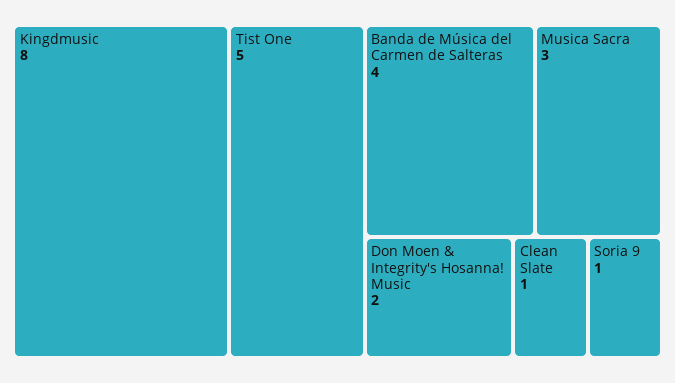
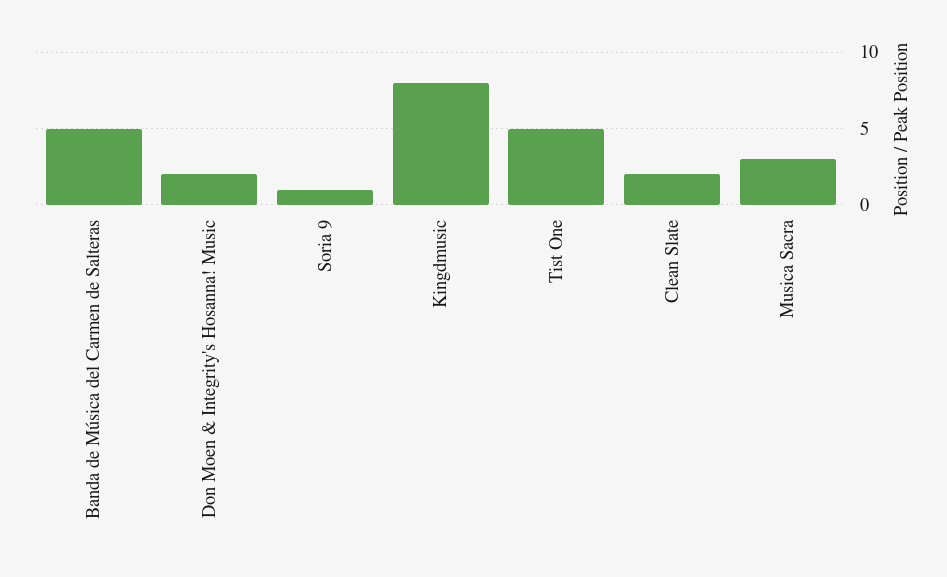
Banda de Música del Carmen de Salteras: 4 -> 5
Clean Slate: 1 -> 2

